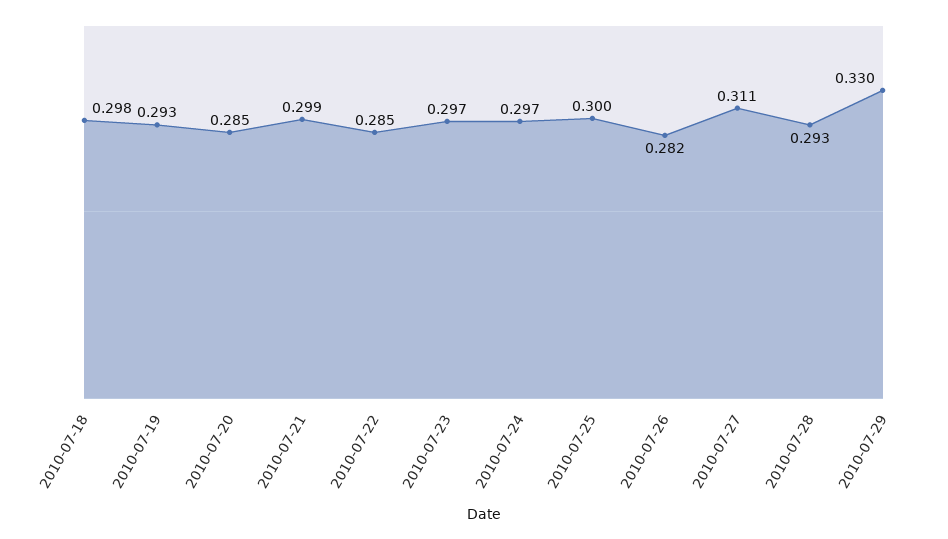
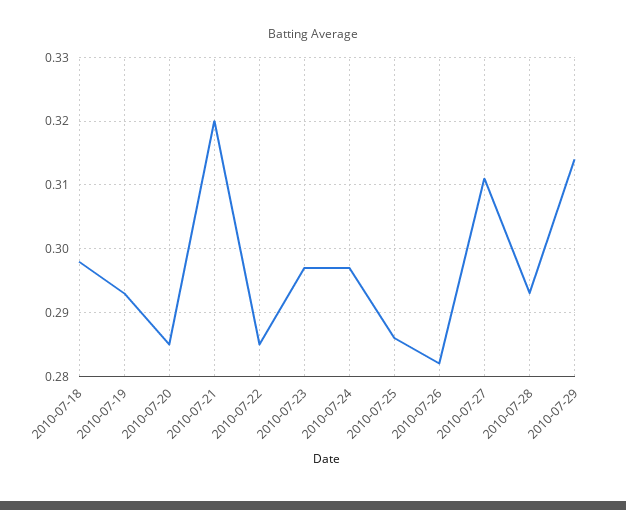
2010-07-21: 0.299 -> 0.32
2010-07-25: 0.3 -> 0.286
2010-07-29: 0.33 -> 0.314

